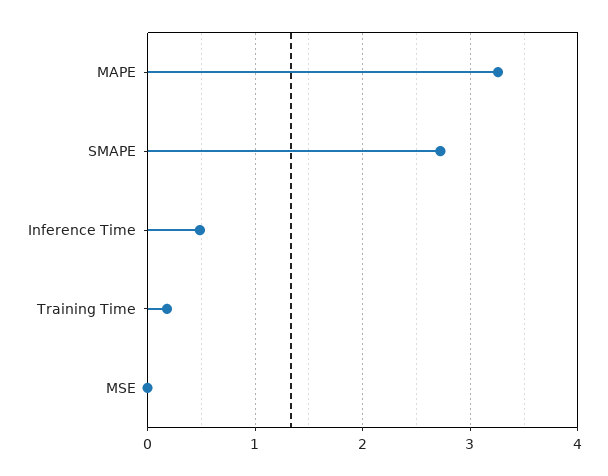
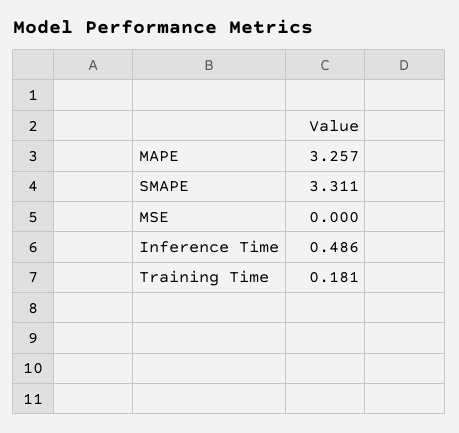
SMAPE: 2.7 -> 3.311

